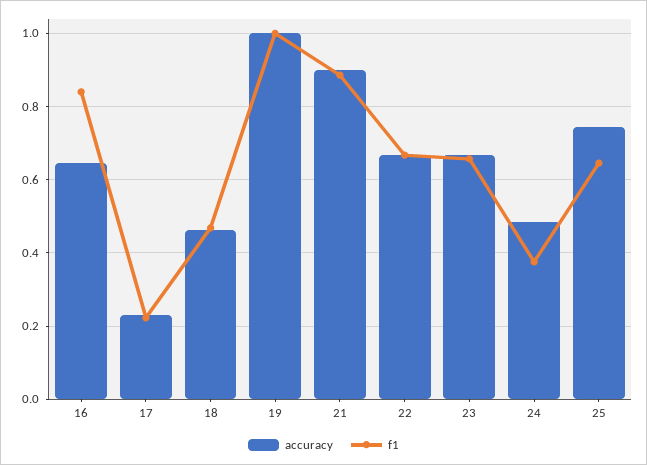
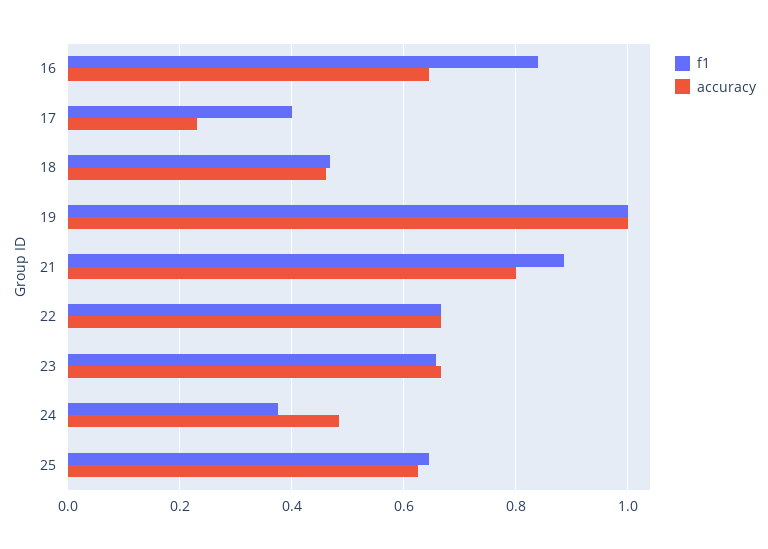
f1, 17: 0.22 -> 0.4
accuracy, 21: 0.9 -> 0.8
accuracy, 25: 0.74 -> 0.62

